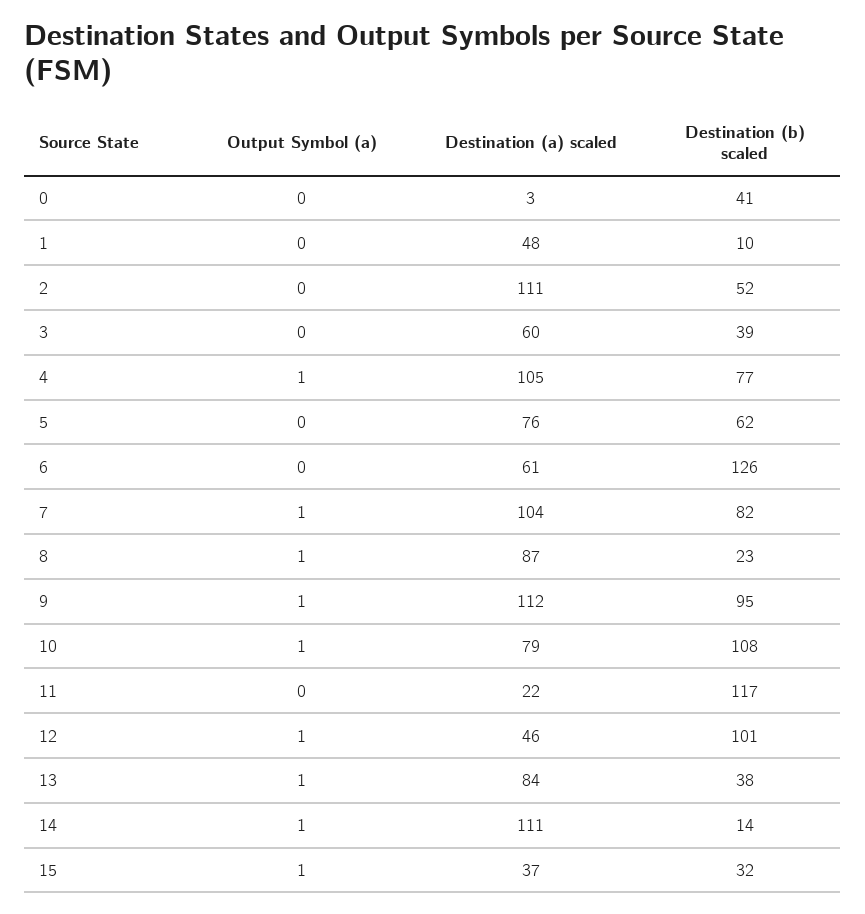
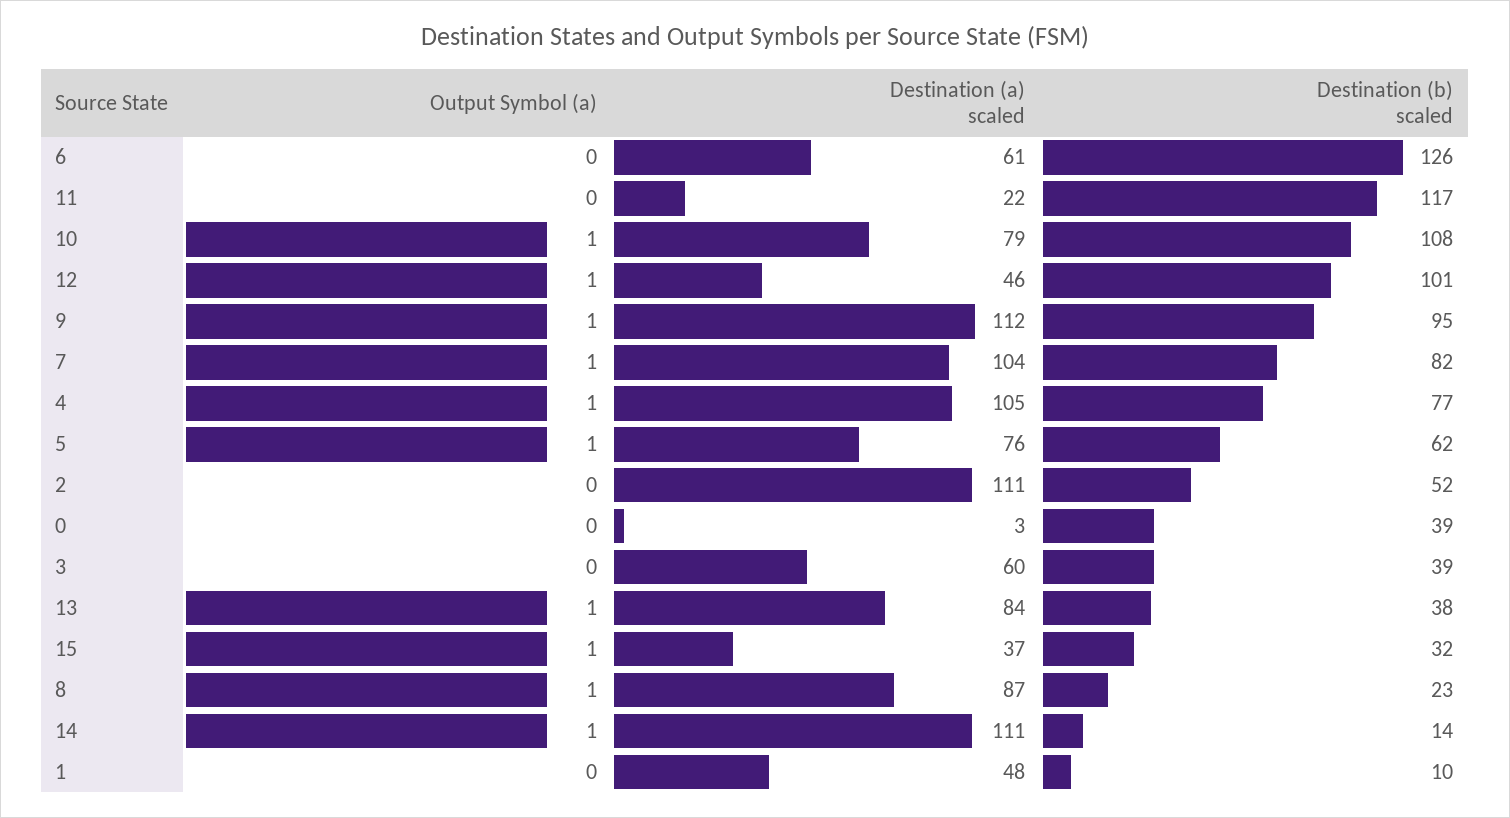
Destination (b) scaled, 0: 41 -> 39
Output Symbol (a), 5: 0 -> 1

